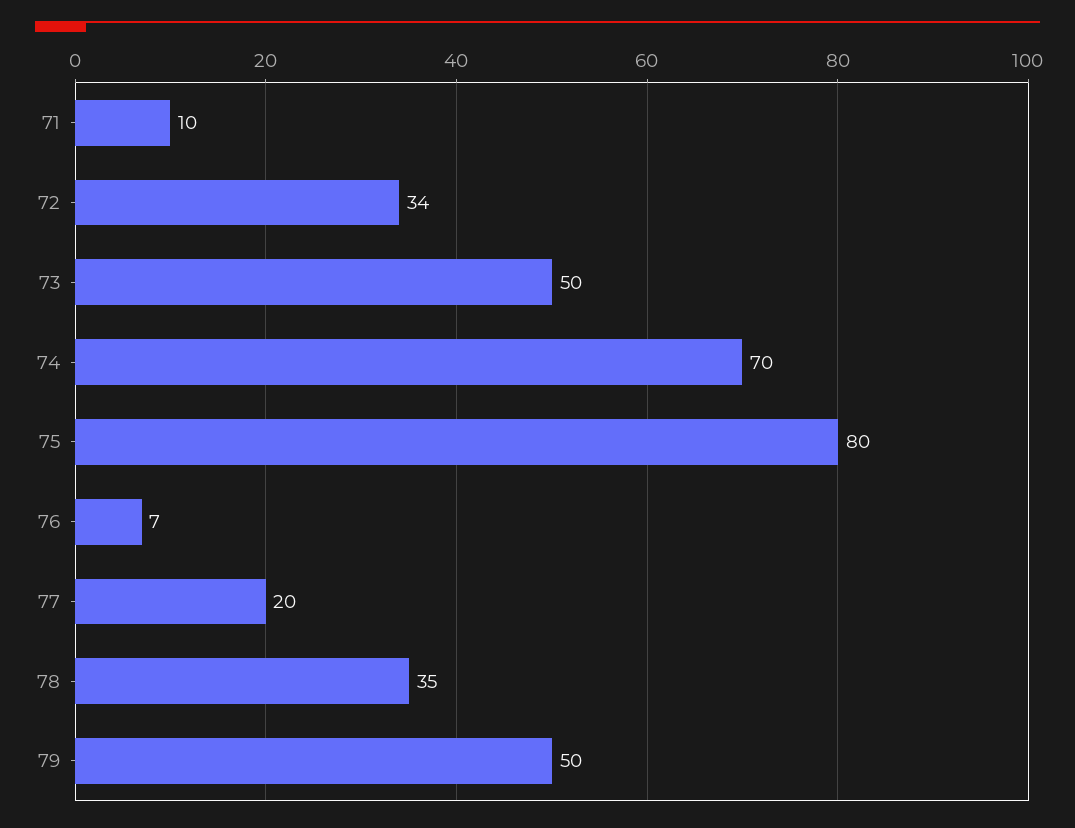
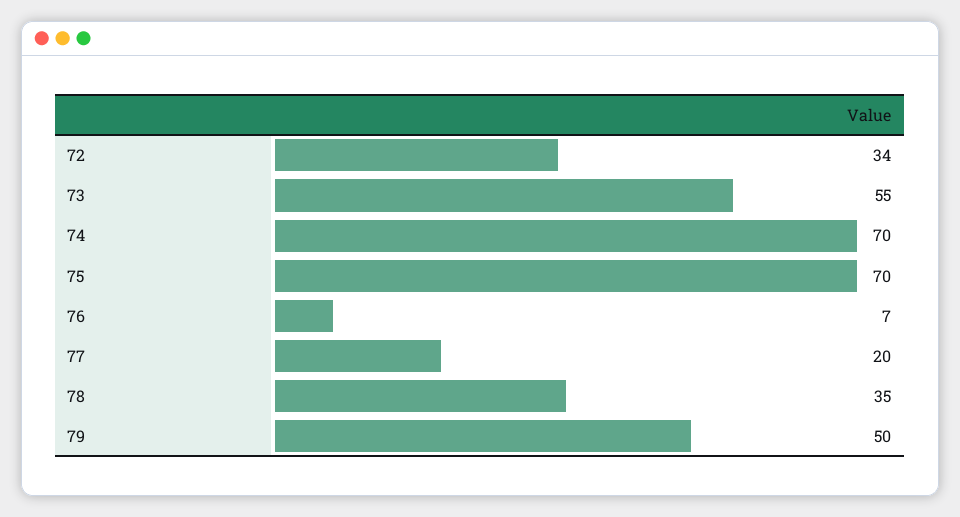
71: 10 -> none
73: 50 -> 55
75: 80 -> 70

